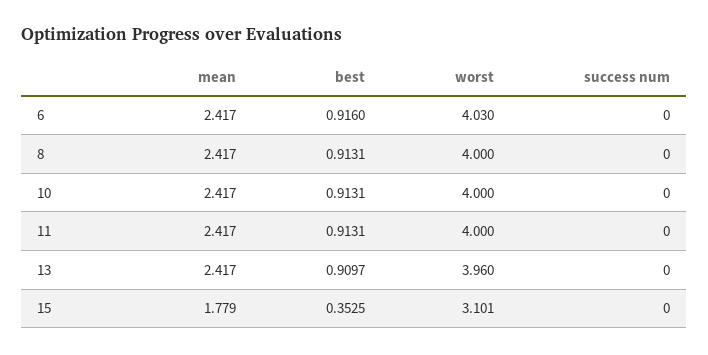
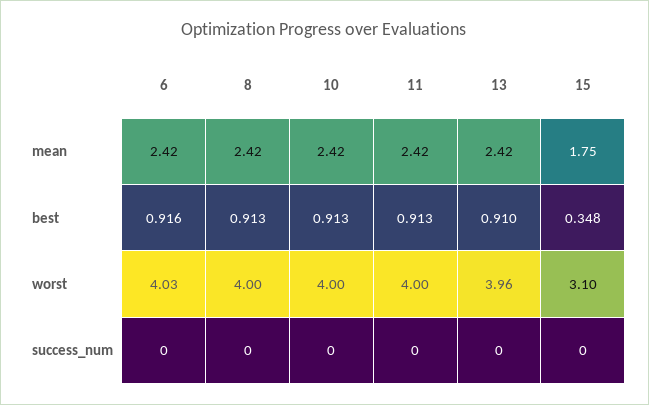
mean, 15: 1.779 -> 1.75
best, 15: 0.3525 -> 0.348

